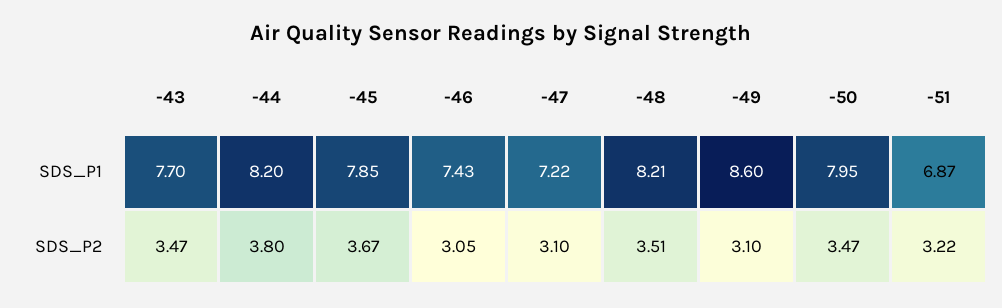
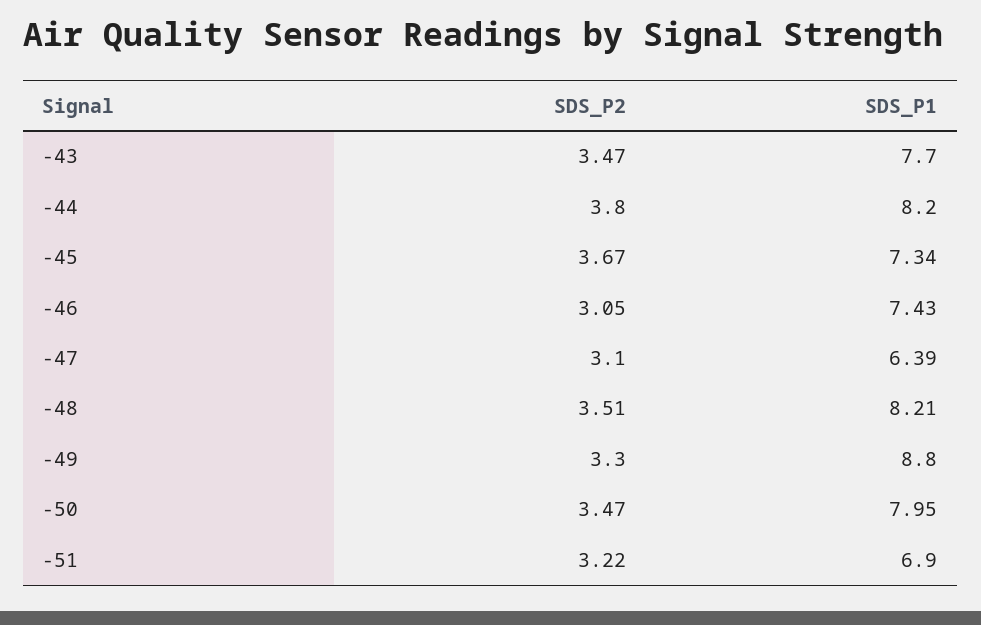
-45, SDS_P1: 7.85 -> 7.34
-47, SDS_P1: 7.22 -> 6.39
-49, SDS_P1: 8.6 -> 8.8
-51, SDS_P1: 6.87 -> 6.9
-49, SDS_P2: 3.1 -> 3.3

